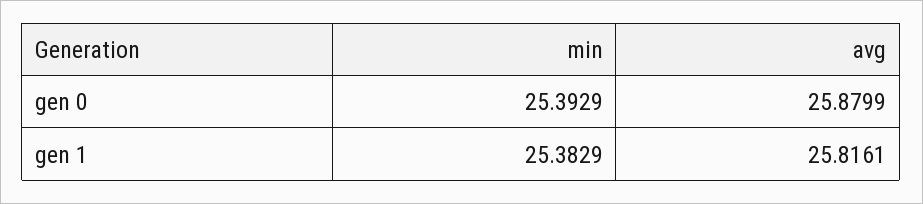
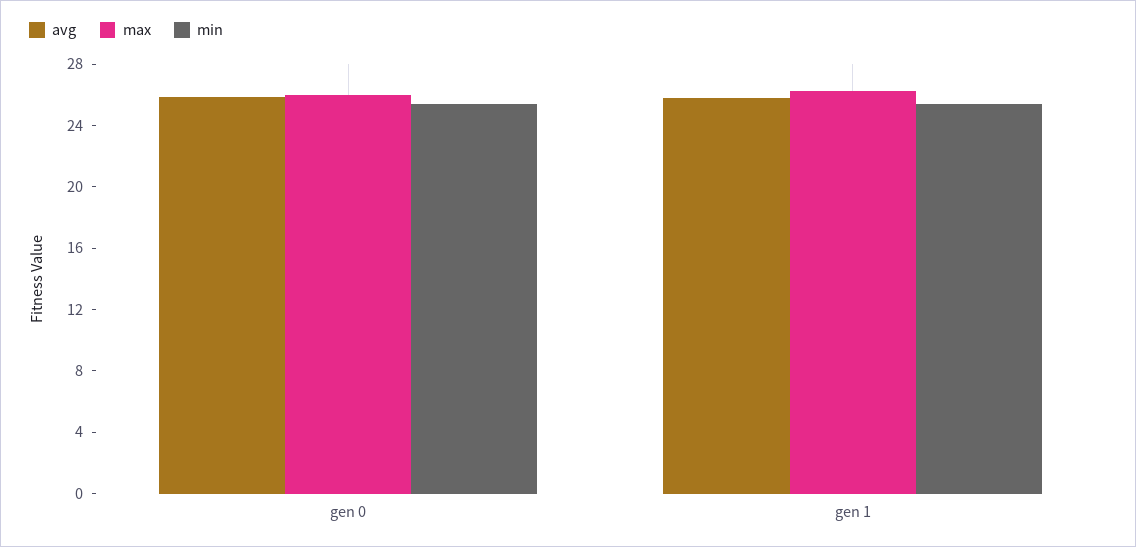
max, gen 0: none -> 26
max, gen 1: none -> 26

